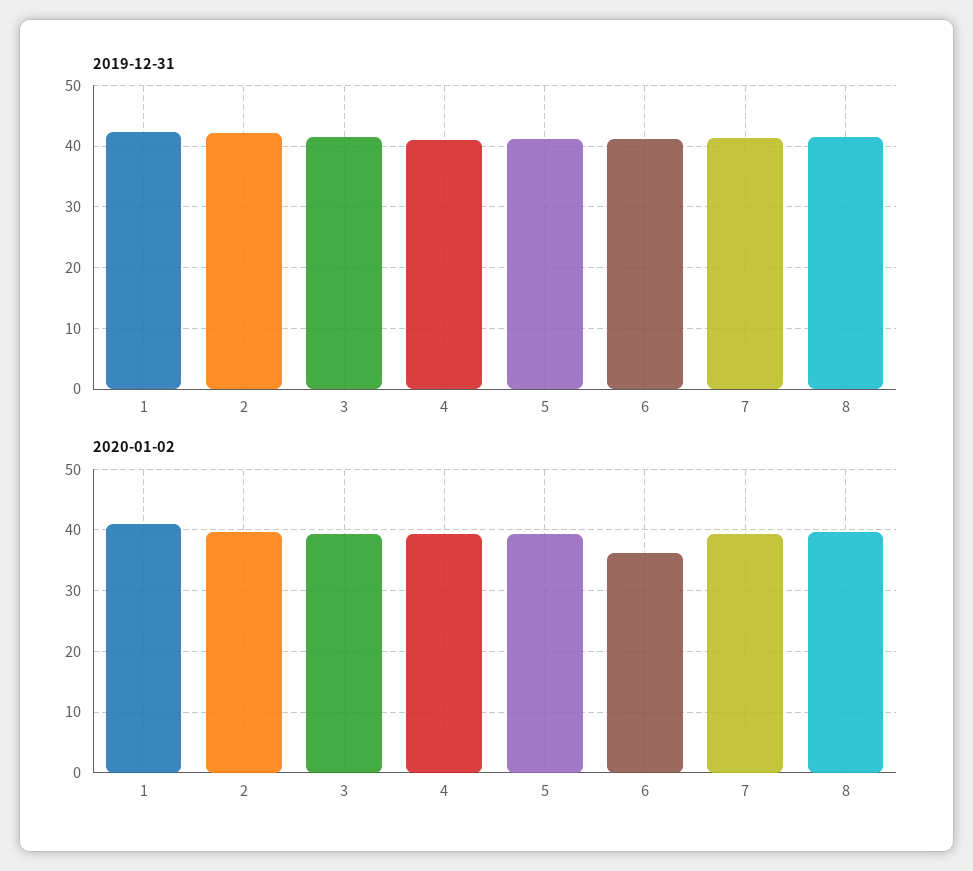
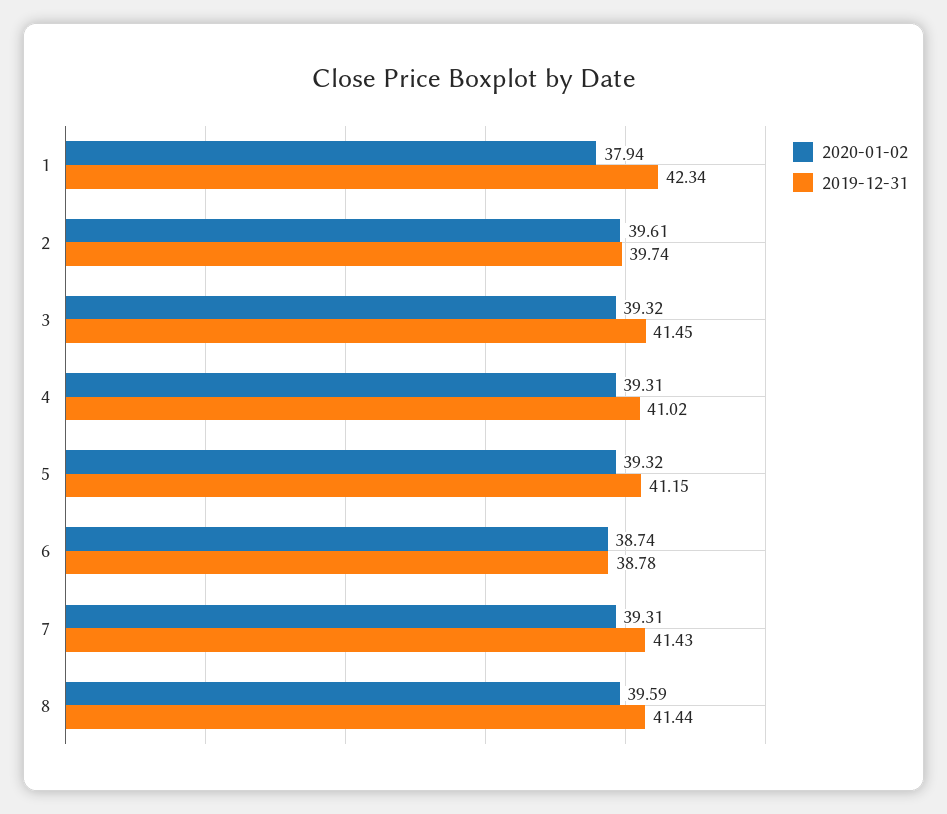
2019-12-31, 2: 42 -> 39.74
2019-12-31, 6: 41 -> 38.78
2020-01-02, 1: 41 -> 37.94
2020-01-02, 6: 36 -> 38.74

